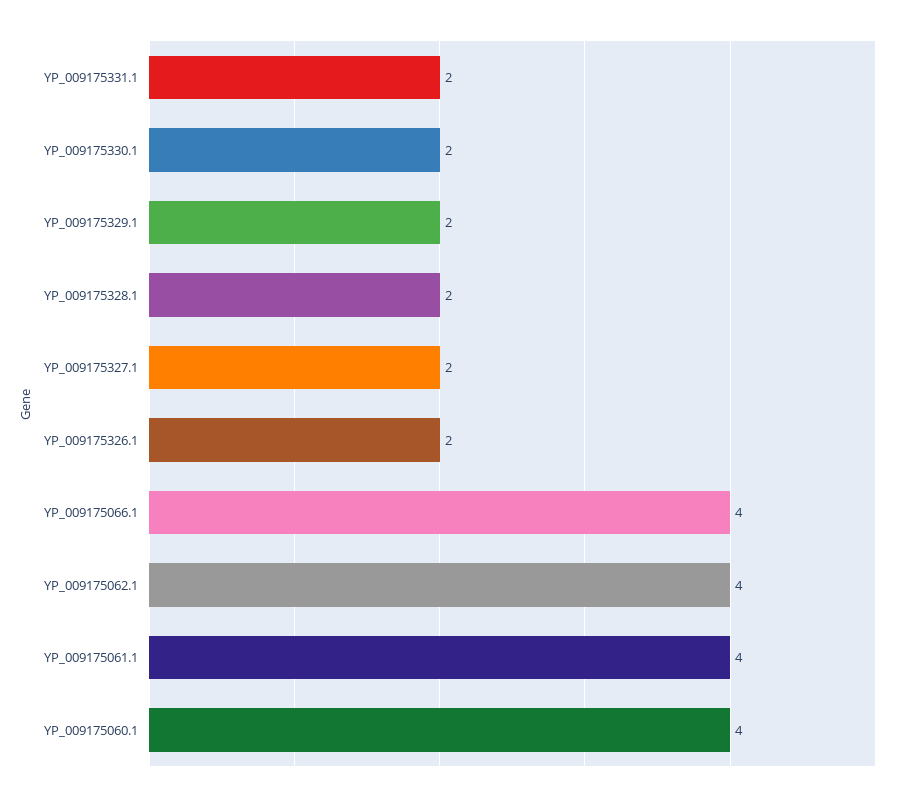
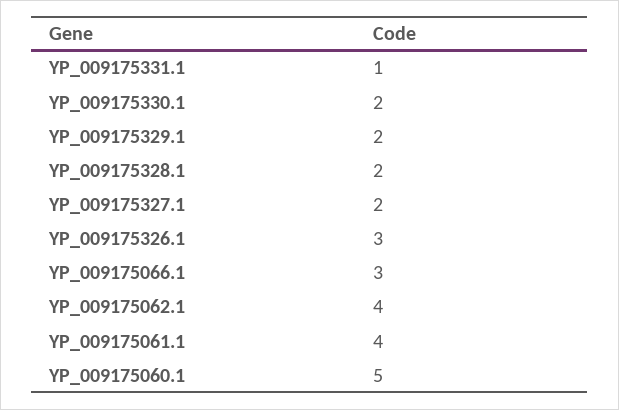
YP_009175331.1: 2 -> 1
YP_009175326.1: 2 -> 3
YP_009175066.1: 4 -> 3
YP_009175060.1: 4 -> 5

